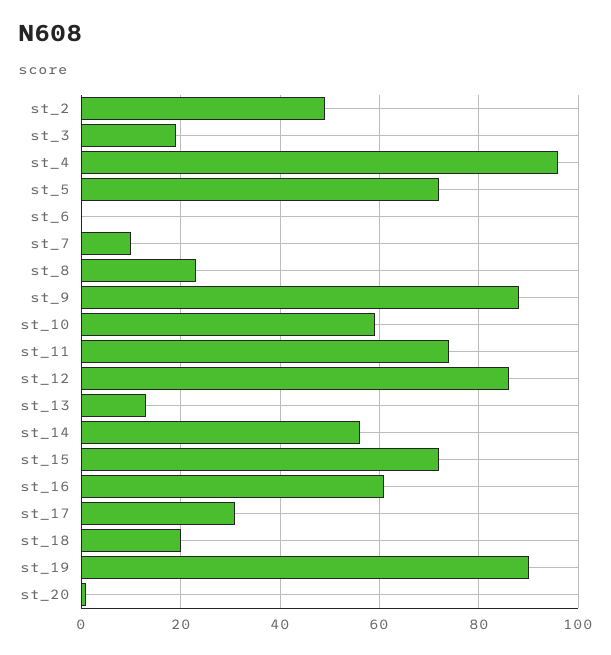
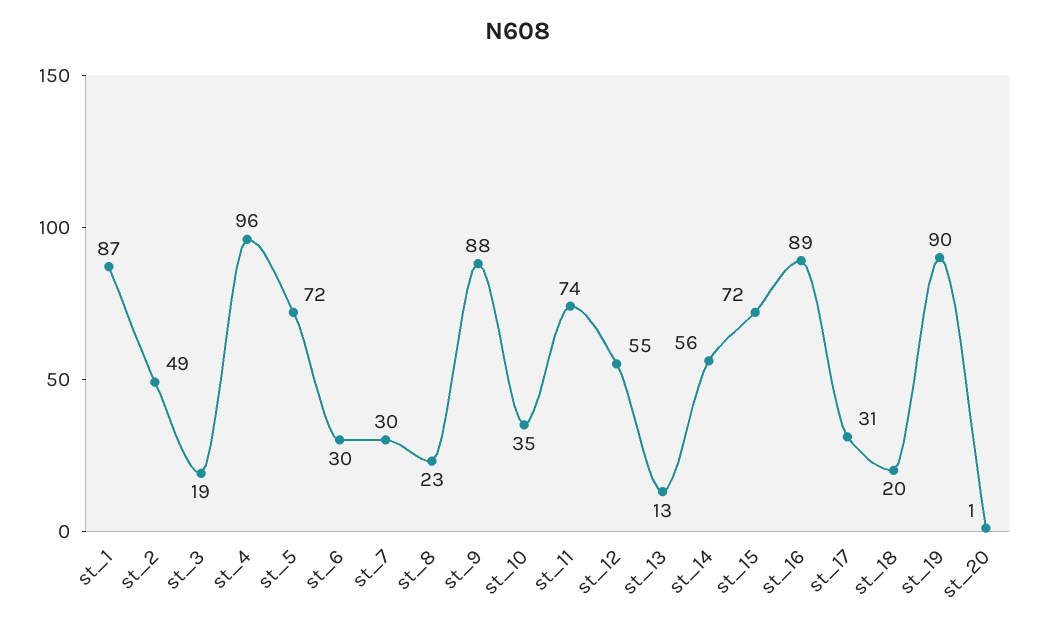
st_6: 0 -> 30
st_7: 10 -> 30
st_10: 60 -> 35
st_12: 85 -> 55
st_16: 60 -> 89
st_1: none -> 87

